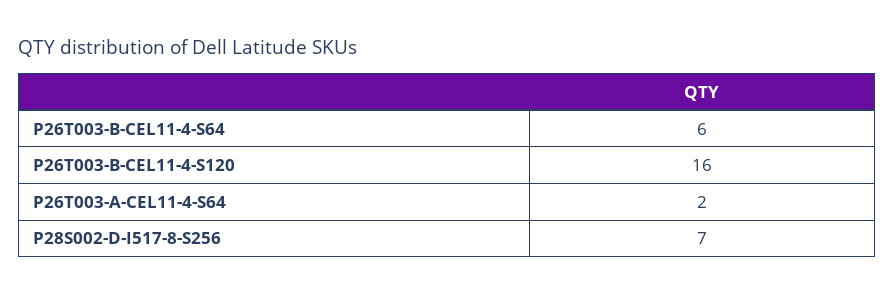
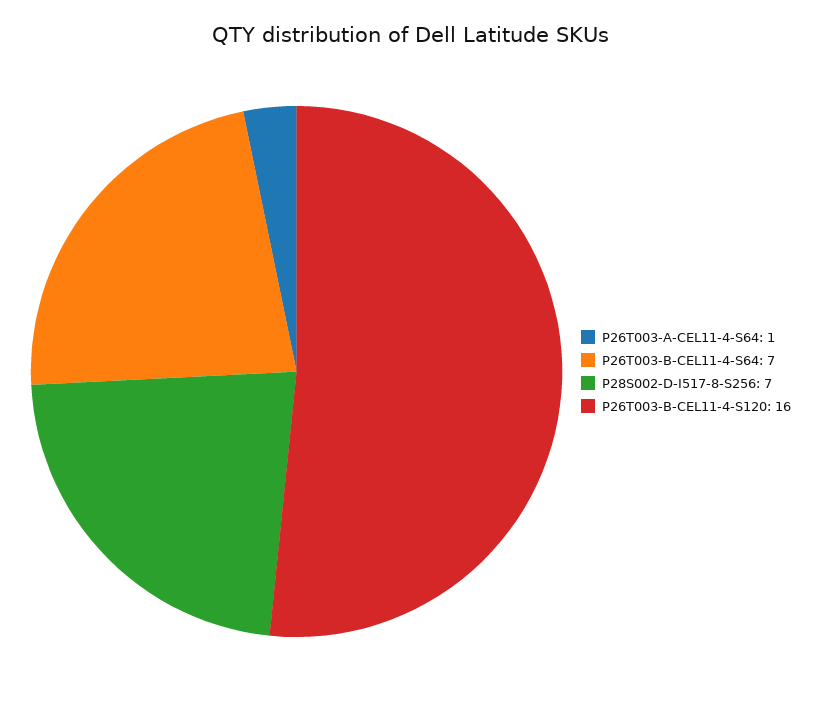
P26T003-B-CEL11-4-S64: 6 -> 7
P26T003-A-CEL11-4-S64: 2 -> 1

